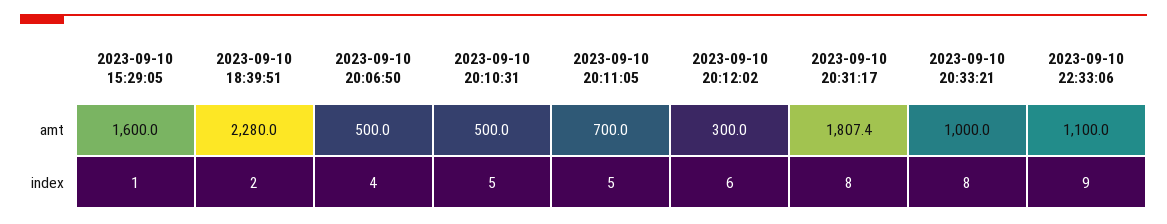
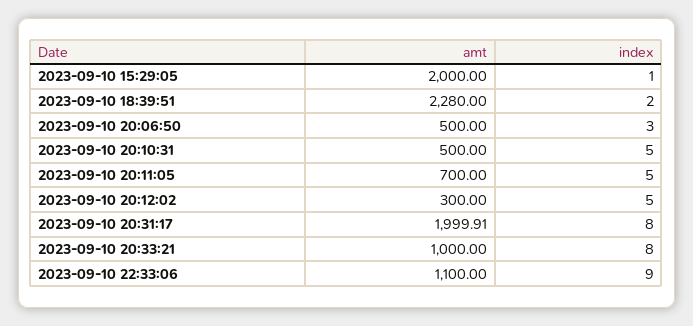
2023-09-10 15:29:05, amt: 1600 -> 2000
2023-09-10 20:31:17, amt: 1807.4 -> 1999.91
2023-09-10 20:06:50, index: 4 -> 3
2023-09-10 20:12:02, index: 6 -> 5

